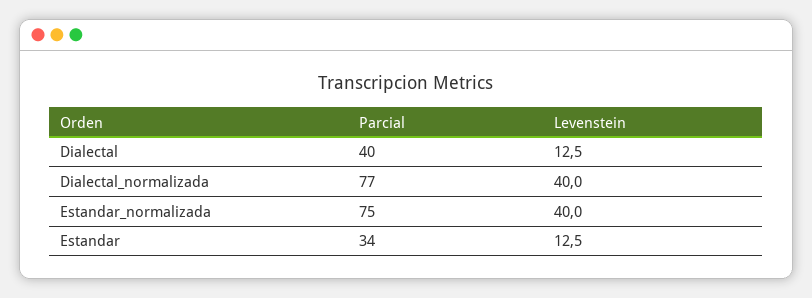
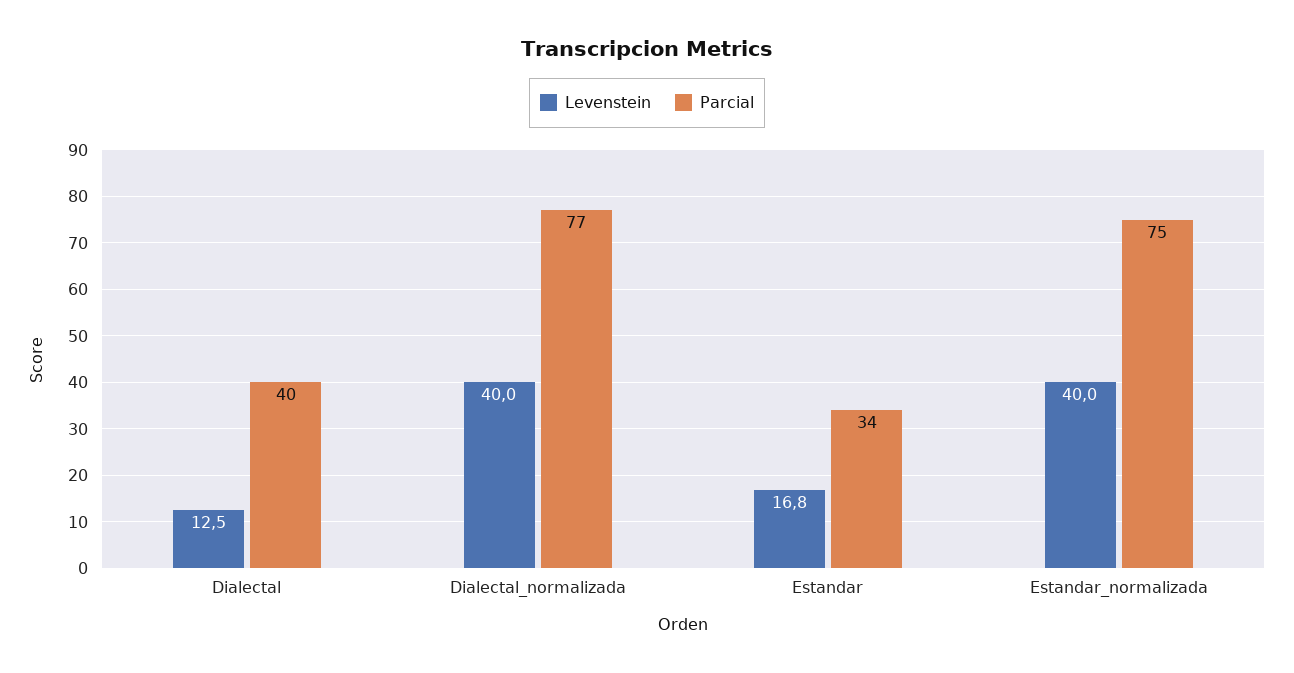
Levenstein, Estandar: 12.5 -> 16.8

